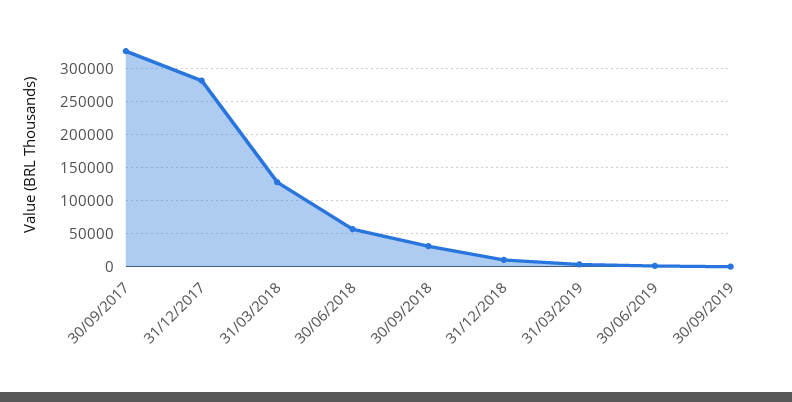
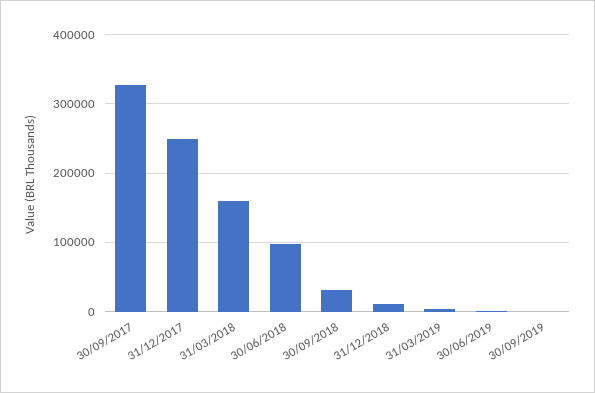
31/12/2017: 280000 -> 250000
31/03/2018: 130000 -> 160000
30/06/2018: 60000 -> 100000

